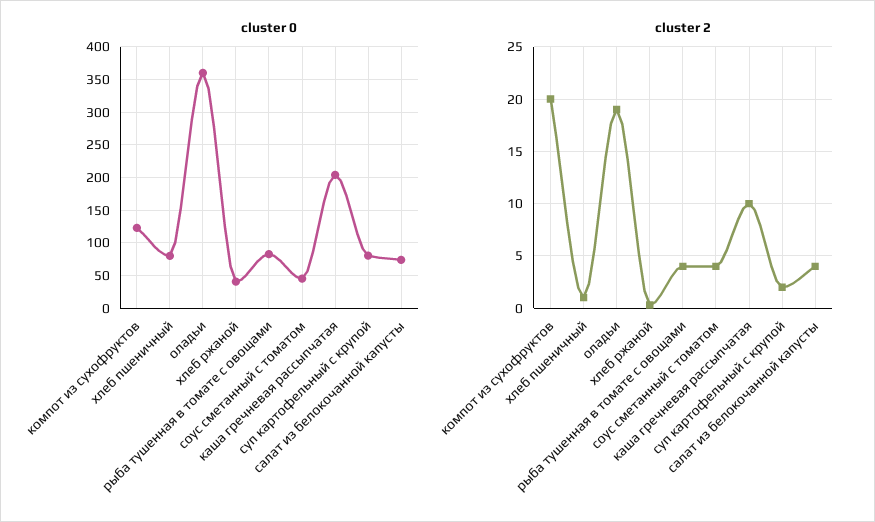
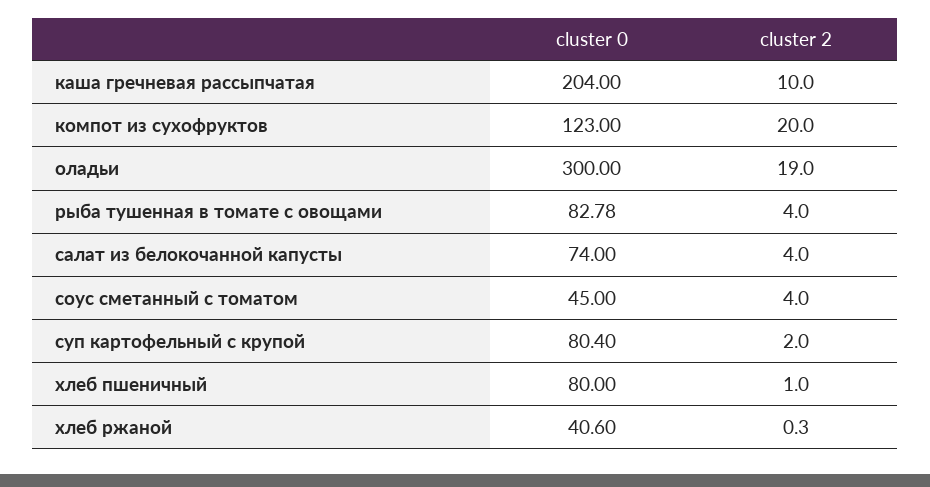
cluster 0, оладьи: 360 -> 300

